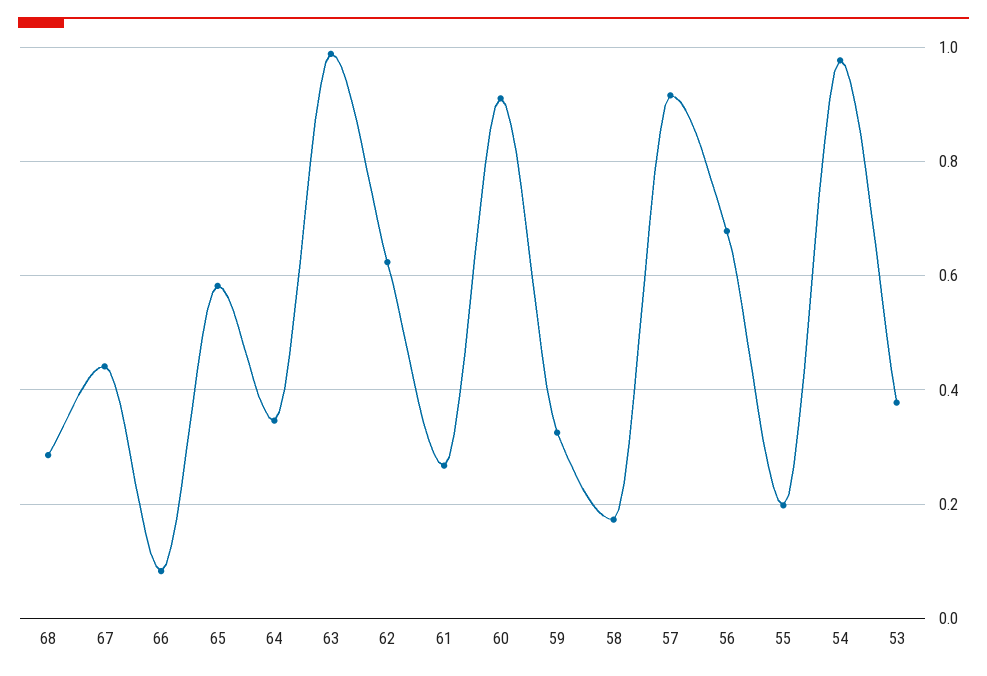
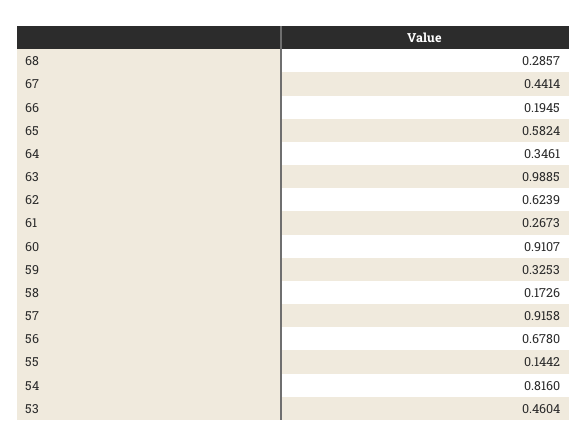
66: 0.08 -> 0.1945
55: 0.2 -> 0.1442
54: 0.98 -> 0.816
53: 0.38 -> 0.4604

